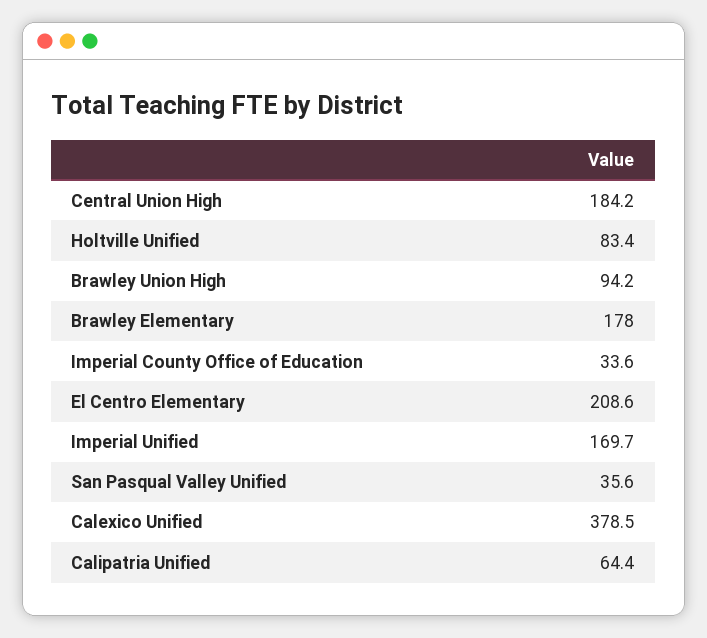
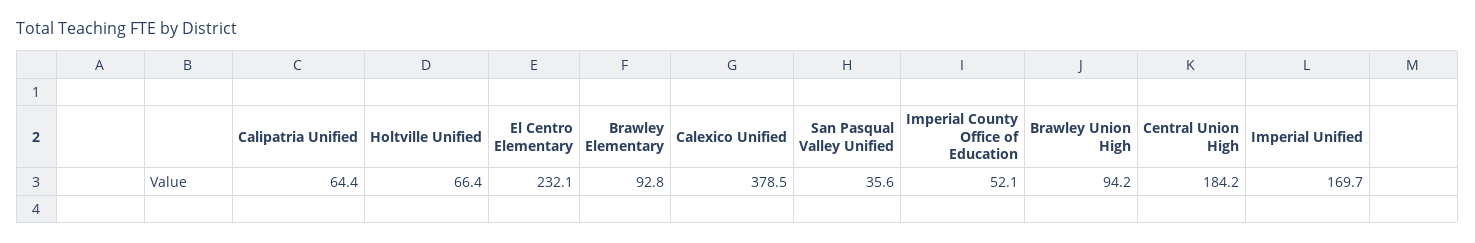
Holtville Unified: 83.4 -> 66.4
Brawley Elementary: 178 -> 92.8
Imperial County Office of Education: 33.6 -> 52.1
El Centro Elementary: 208.6 -> 232.1

